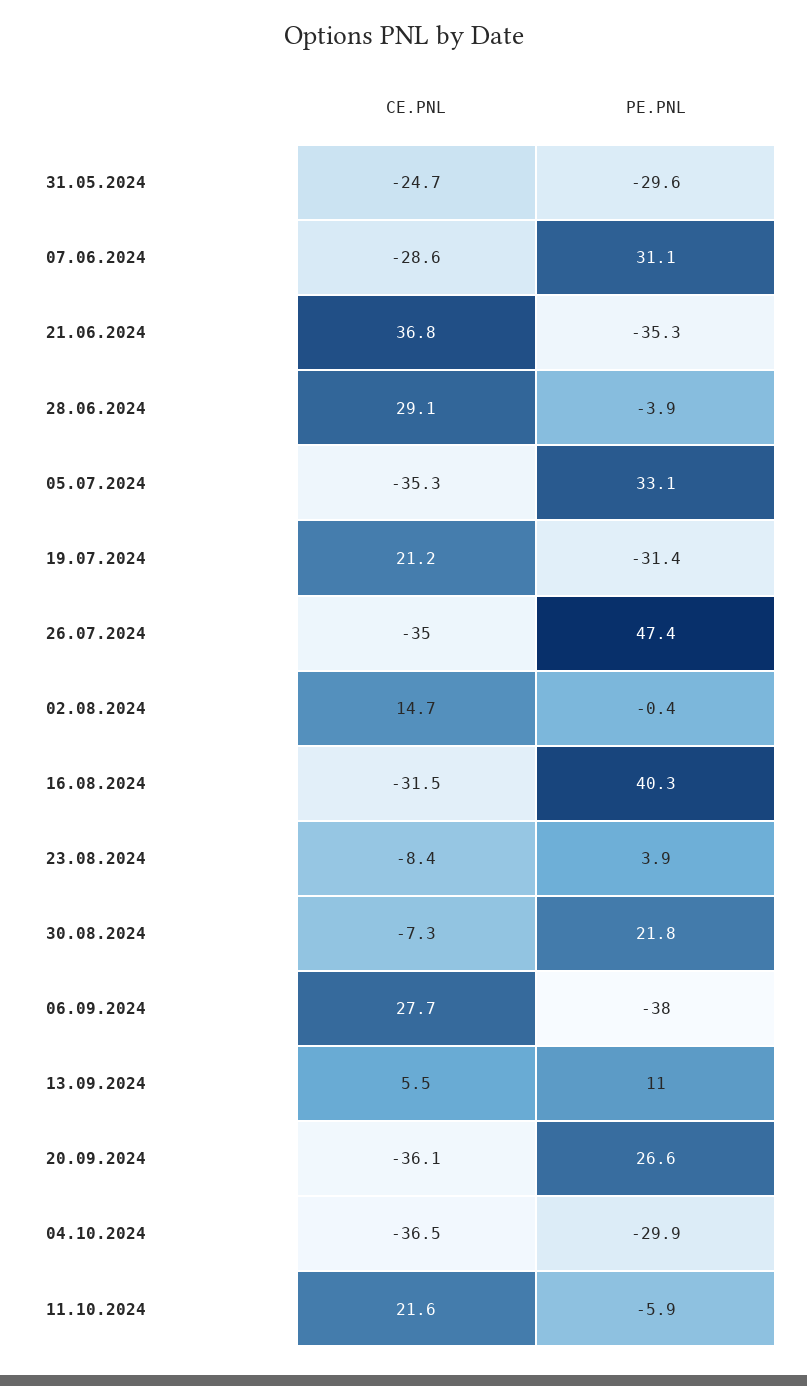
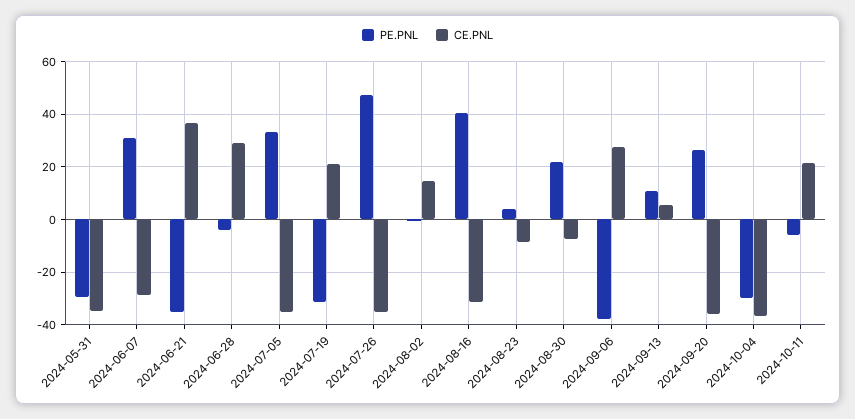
CE.PNL, 31.05.2024: -24.7 -> -35

